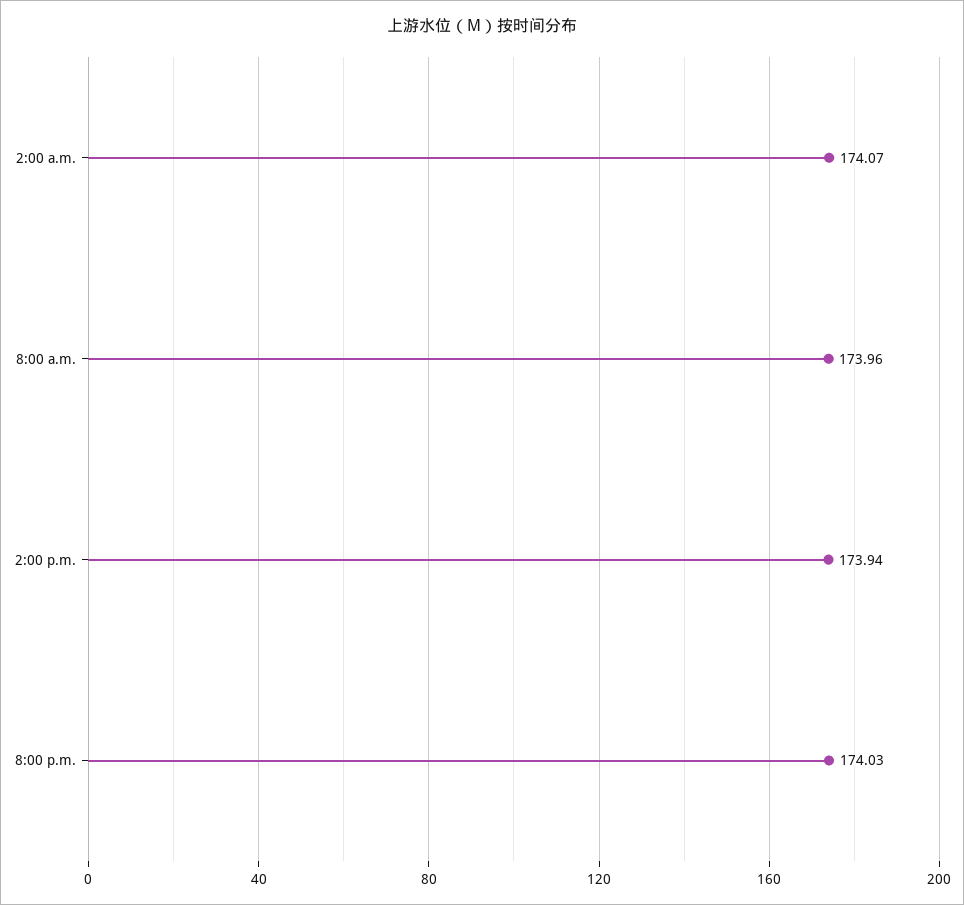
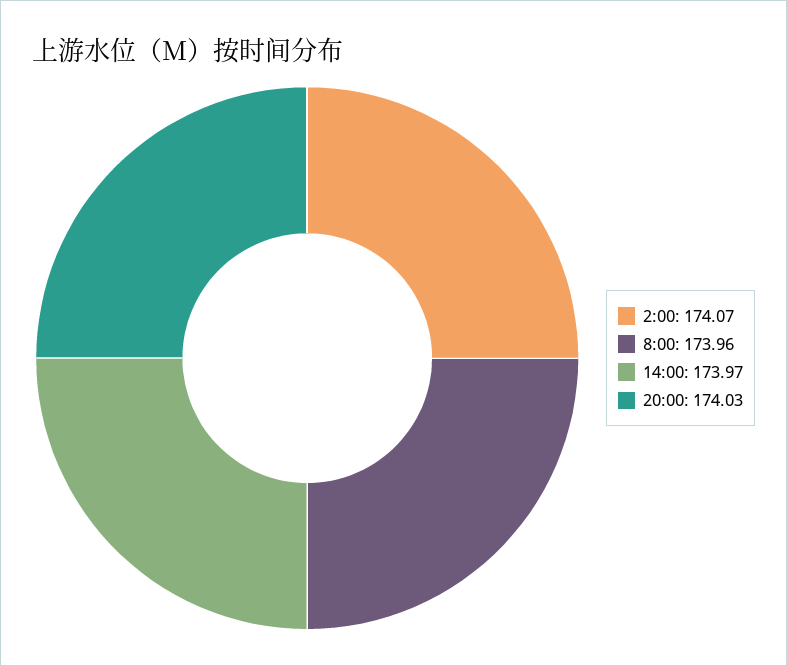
2:00 p.m.: 173.94 -> 173.97

